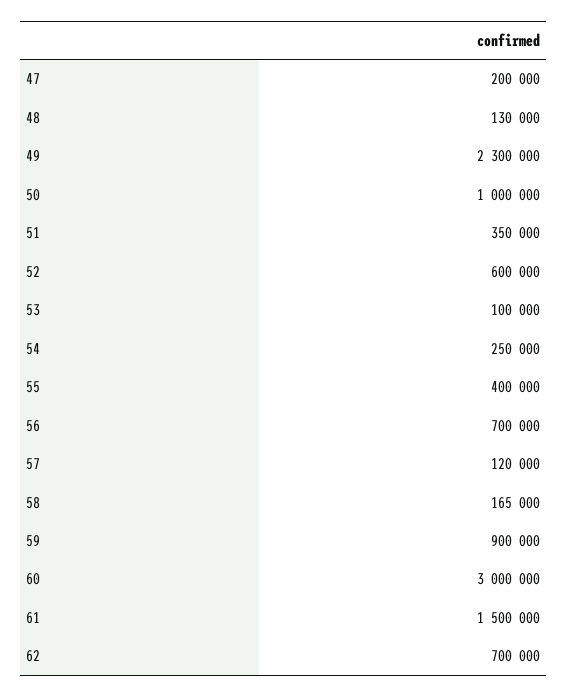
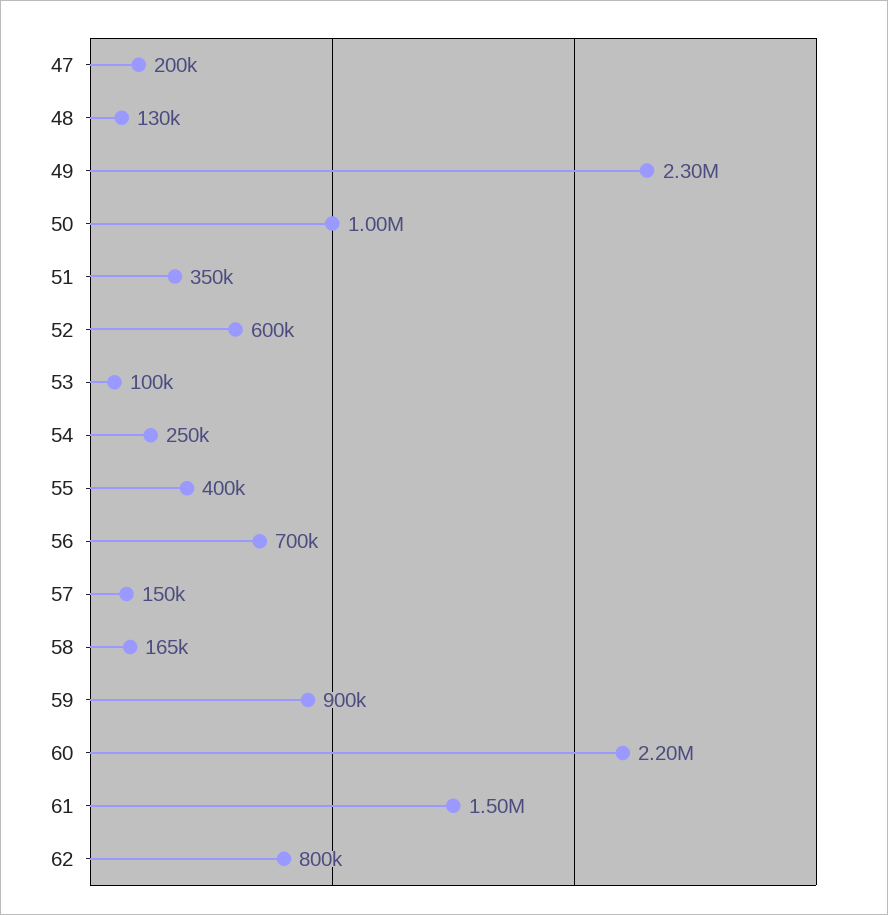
57: 120000 -> 150000
60: 3000000 -> 2200000
62: 700000 -> 800000

